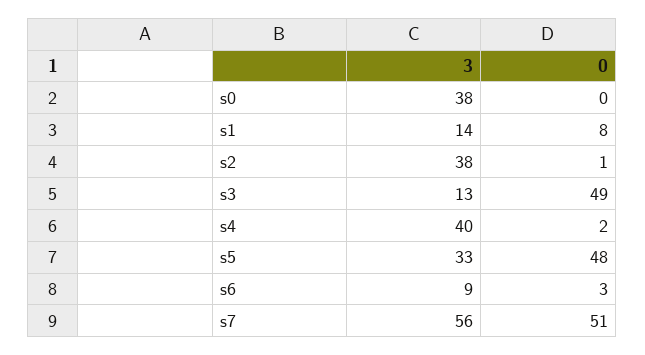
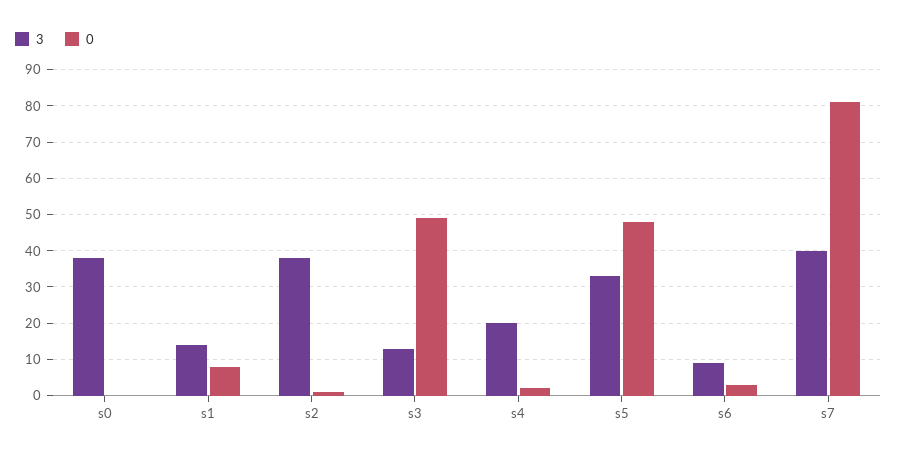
3, s4: 40 -> 20
3, s7: 56 -> 40
0, s7: 51 -> 80

